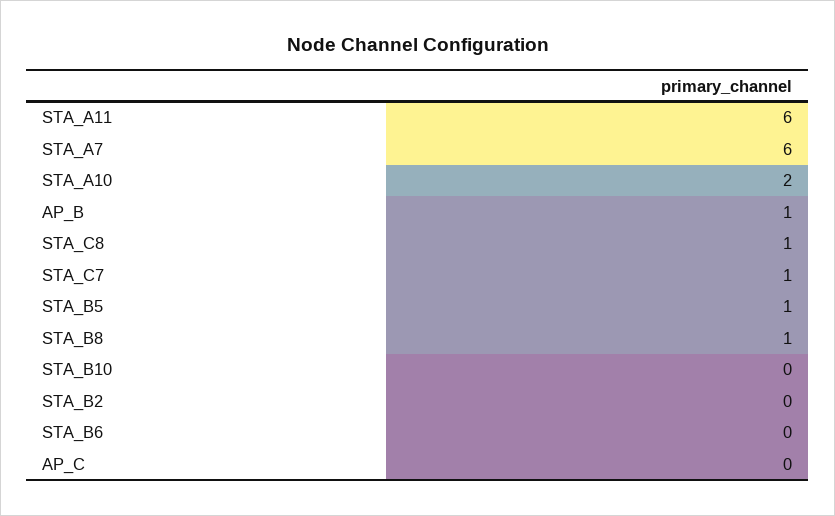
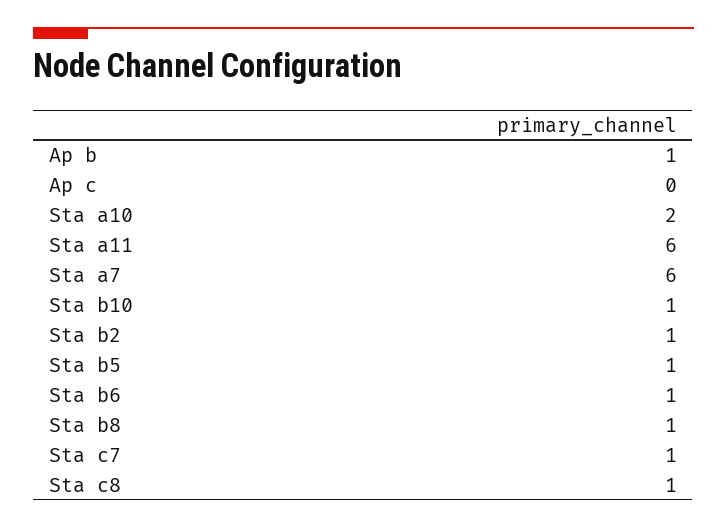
STA_B10: 0 -> 1
STA_B2: 0 -> 1
STA_B6: 0 -> 1

